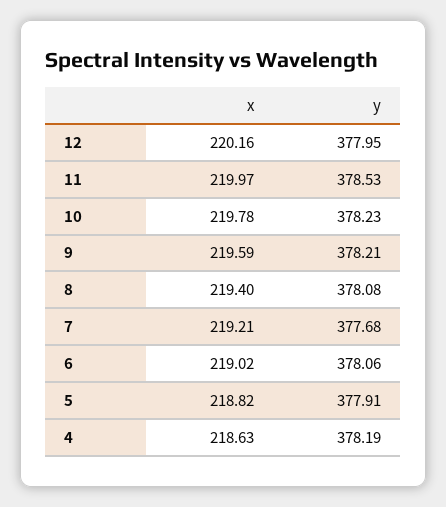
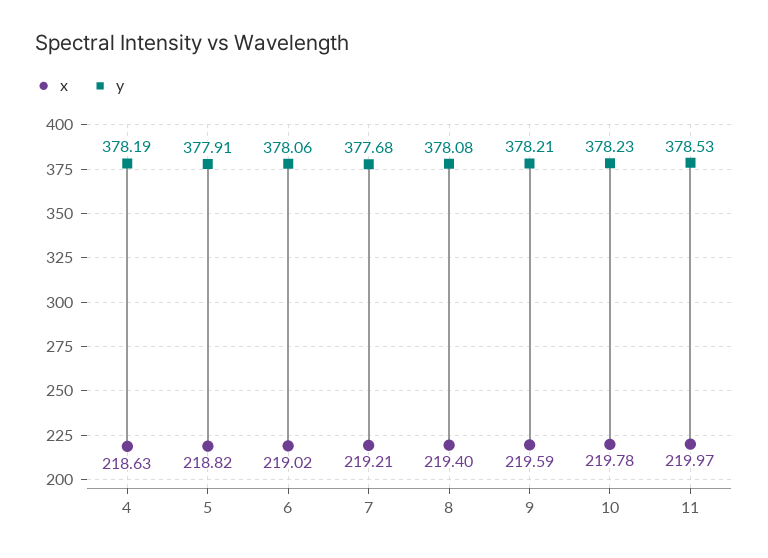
x, 12: 220.16 -> none
y, 12: 377.95 -> none

